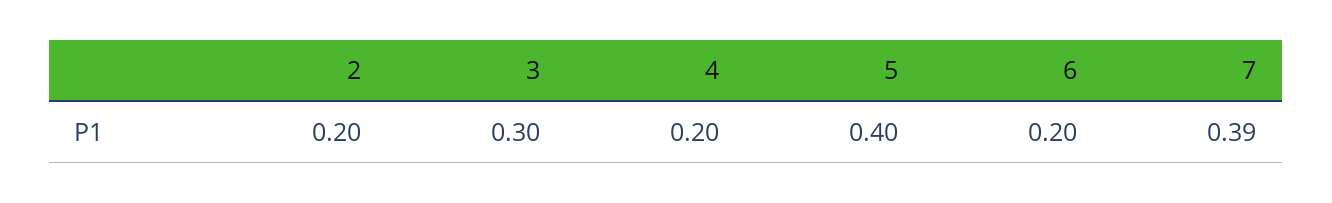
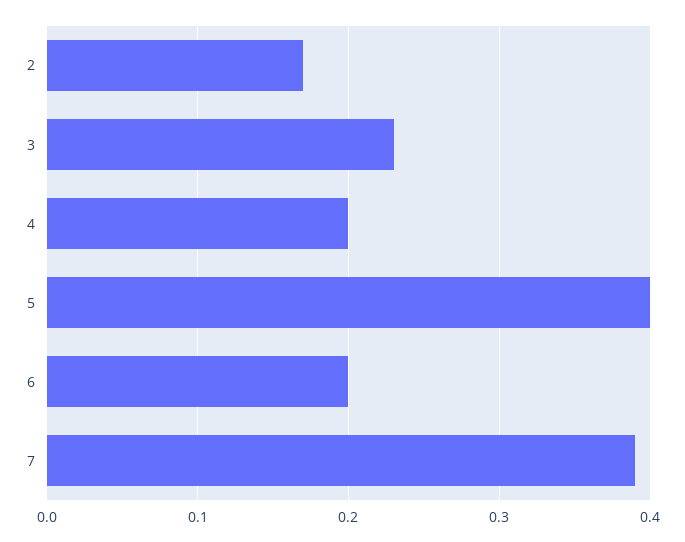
2: 0.2 -> 0.17
3: 0.3 -> 0.23

